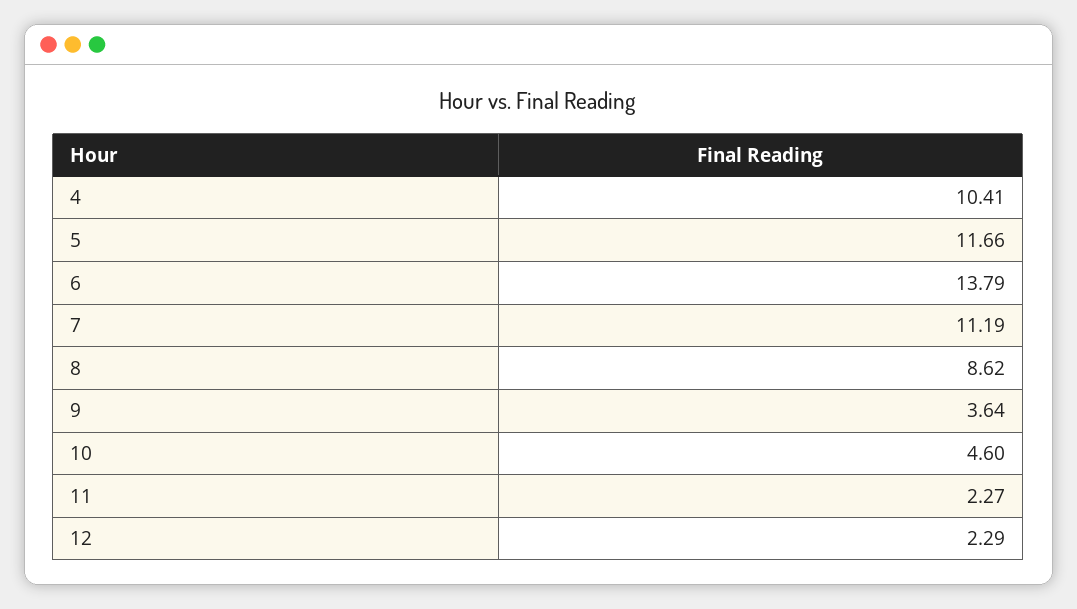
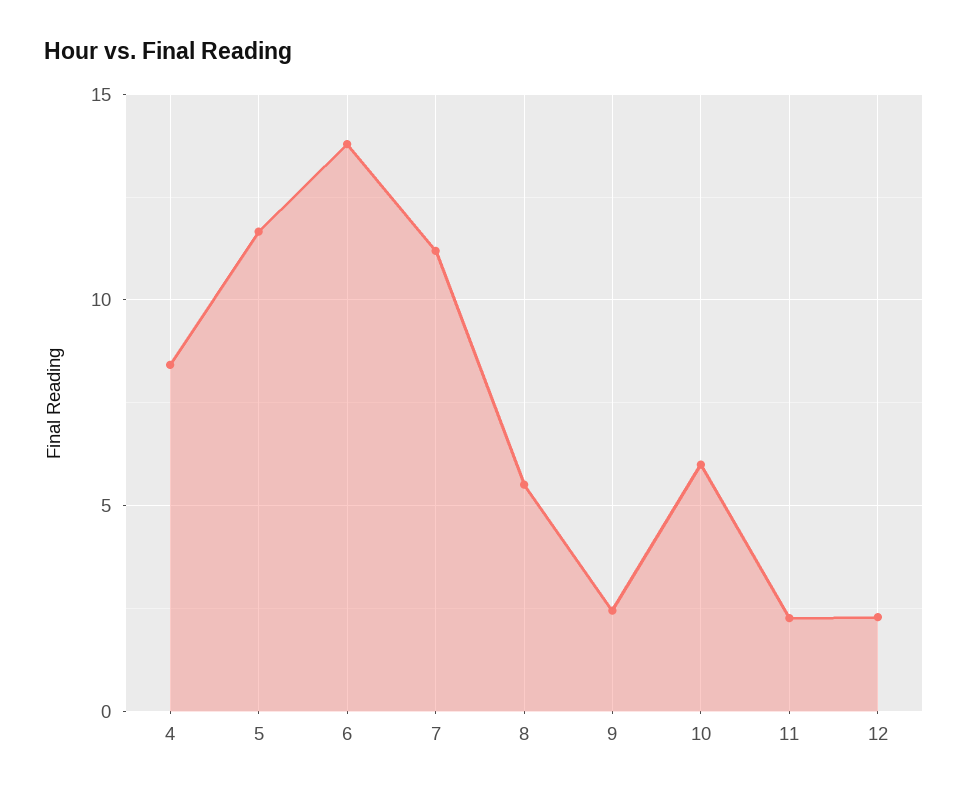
4: 10.41 -> 8.5
8: 8.62 -> 5.5
9: 3.64 -> 2.5
10: 4.6 -> 6

